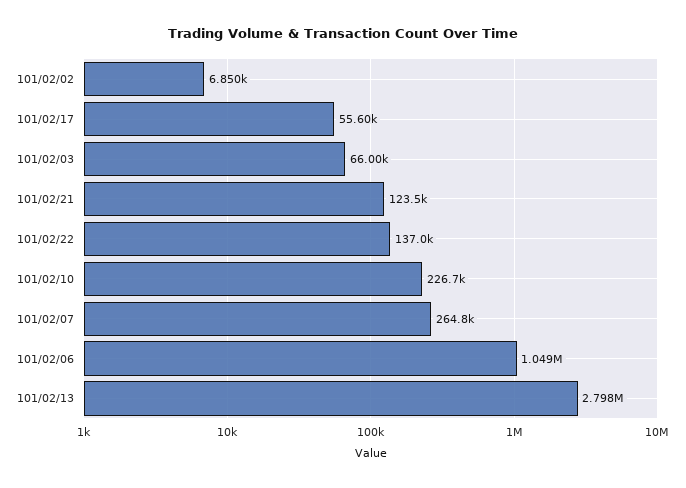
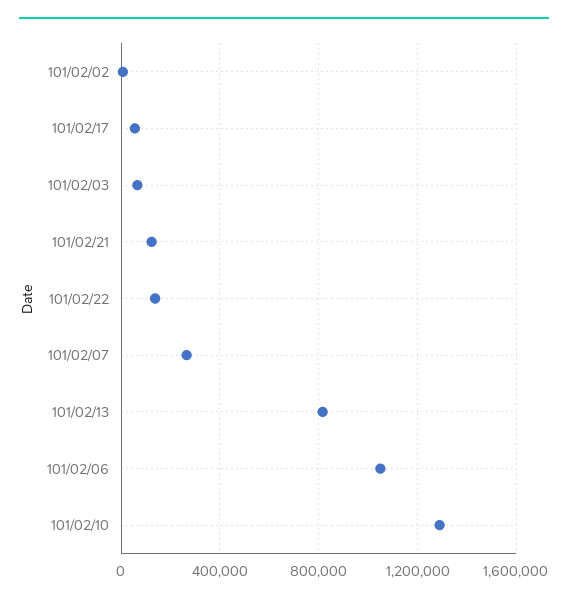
101/02/10: 226700 -> 1300000
101/02/13: 2798000 -> 800000

